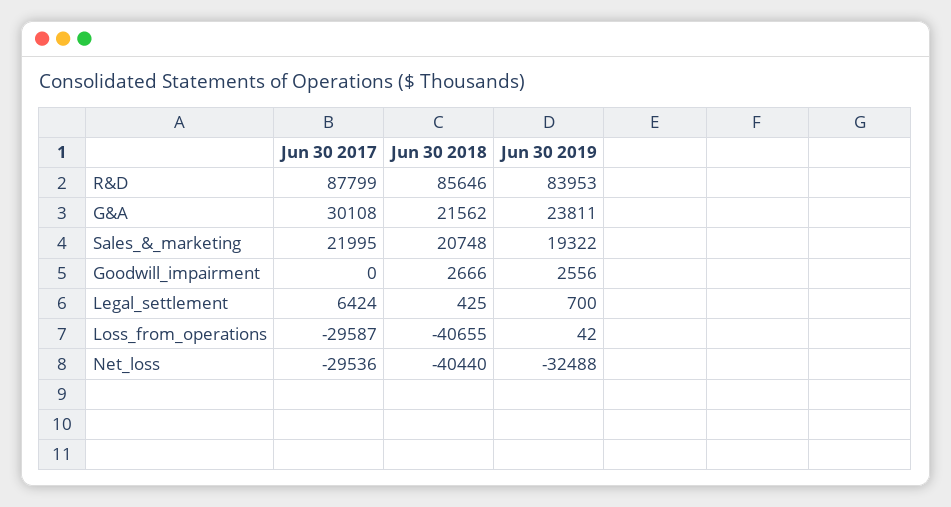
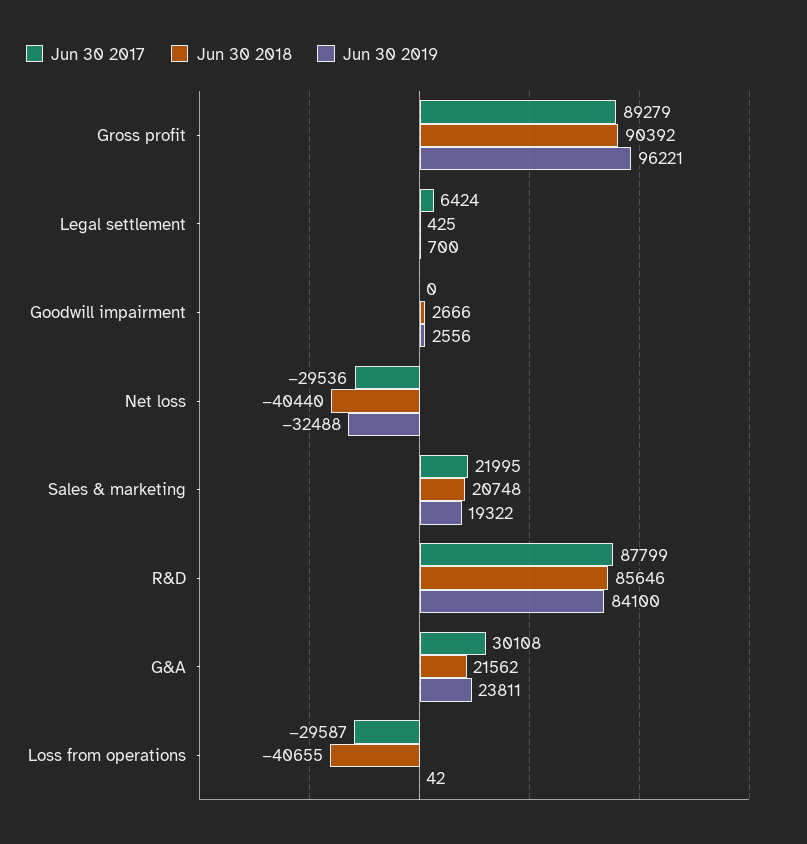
Jun 30 2019, R&D: 83953 -> 84100
Jun 30 2017, Gross profit: none -> 89279
Jun 30 2018, Gross profit: none -> 90392
Jun 30 2019, Gross profit: none -> 96221

